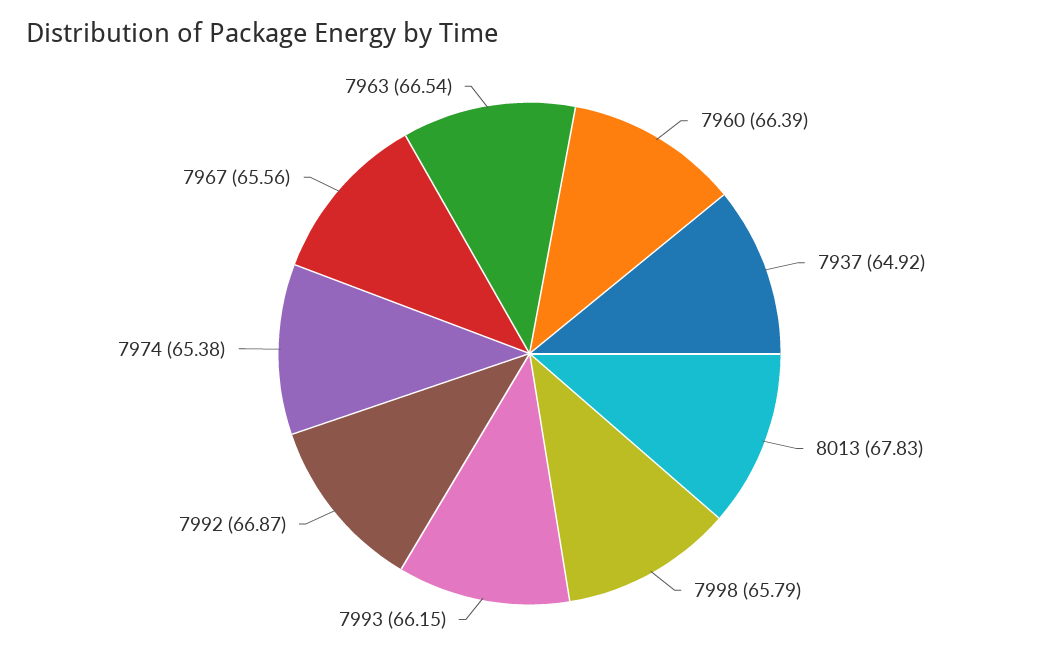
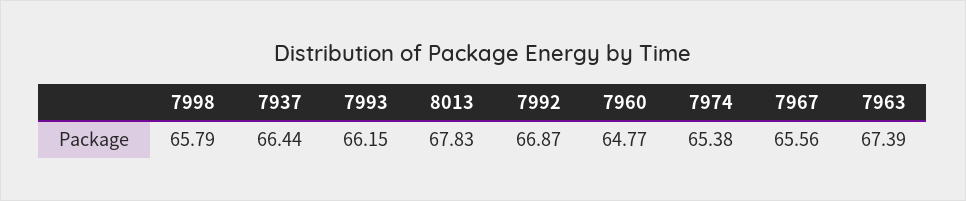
7960: 66.39 -> 64.77
7937: 64.92 -> 66.44
7963: 66.54 -> 67.39

